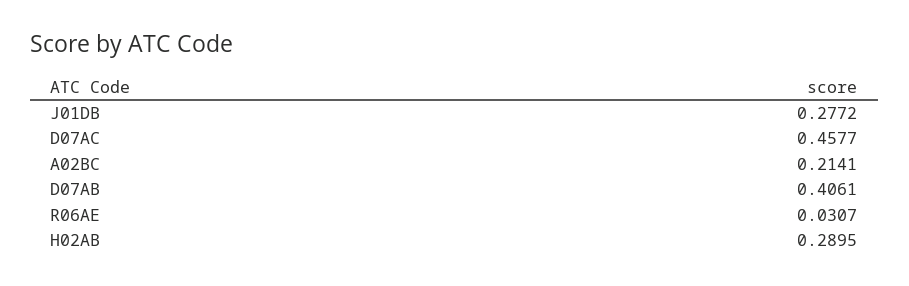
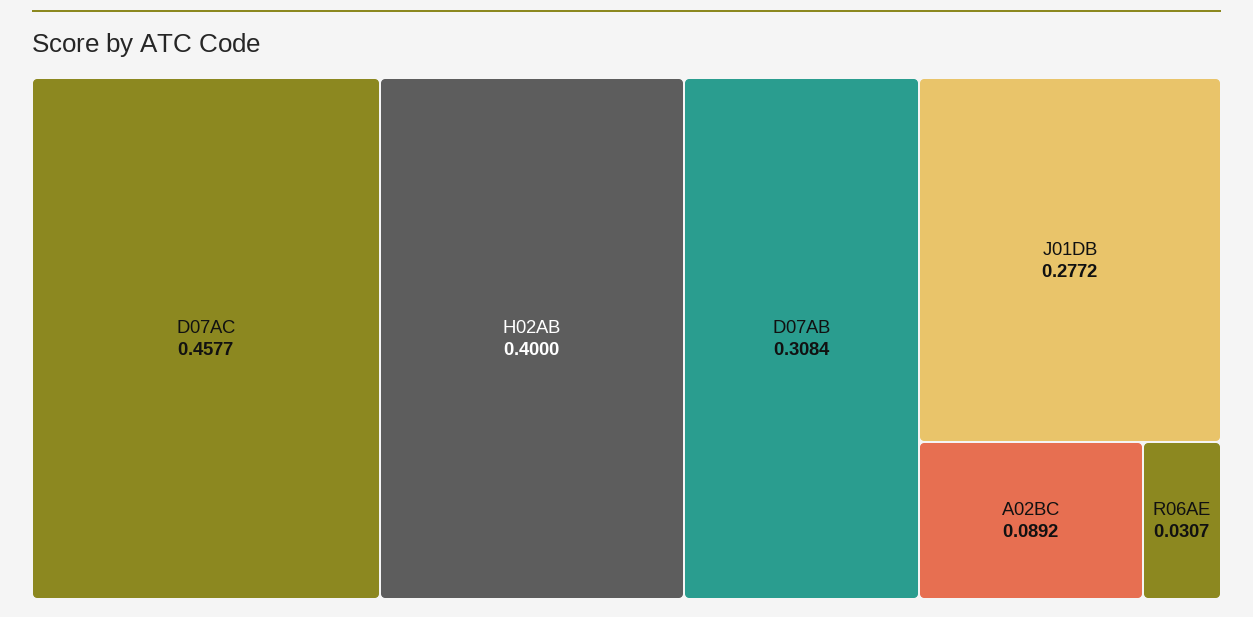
A02BC: 0.2141 -> 0.0892
D07AB: 0.4061 -> 0.3084
H02AB: 0.2895 -> 0.4

